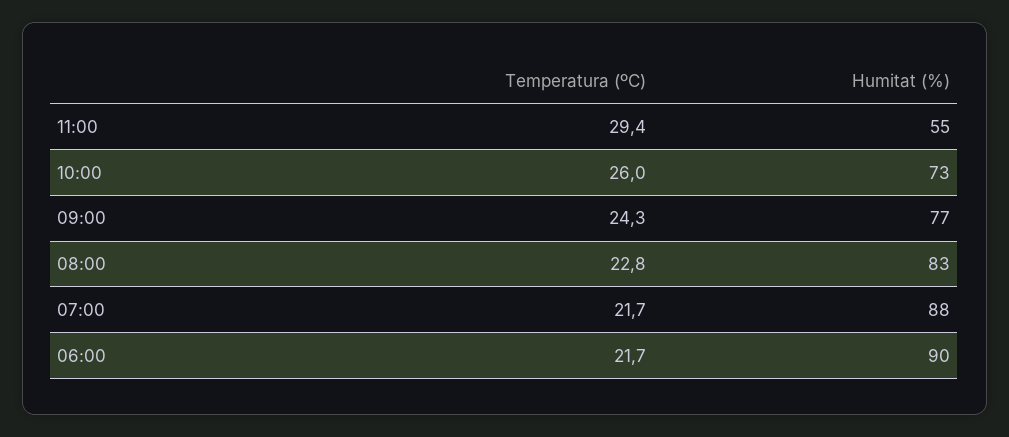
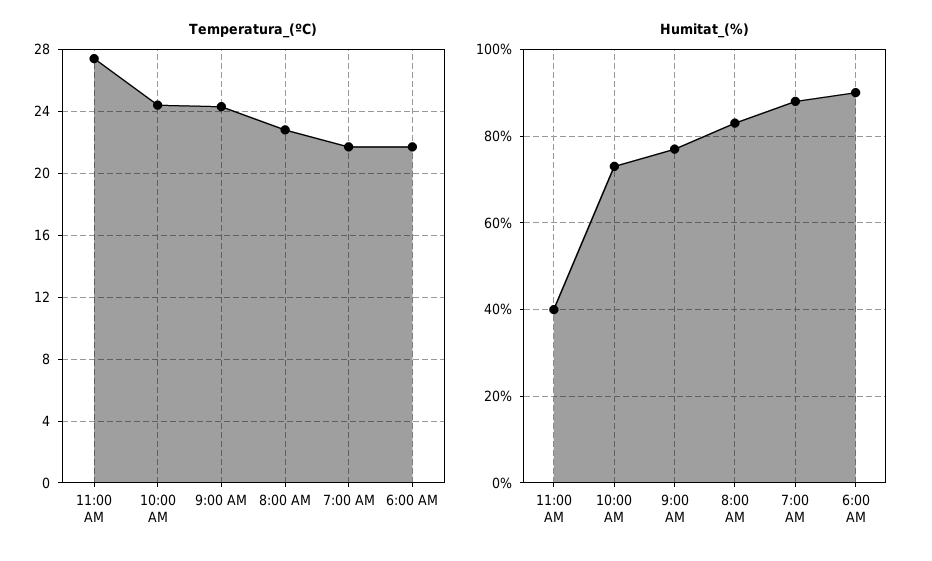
Temperatura (ºC), 11:00: 29.4 -> 27.5
Humitat (%), 11:00: 55 -> 40
Temperatura (ºC), 10:00: 26 -> 24.5

